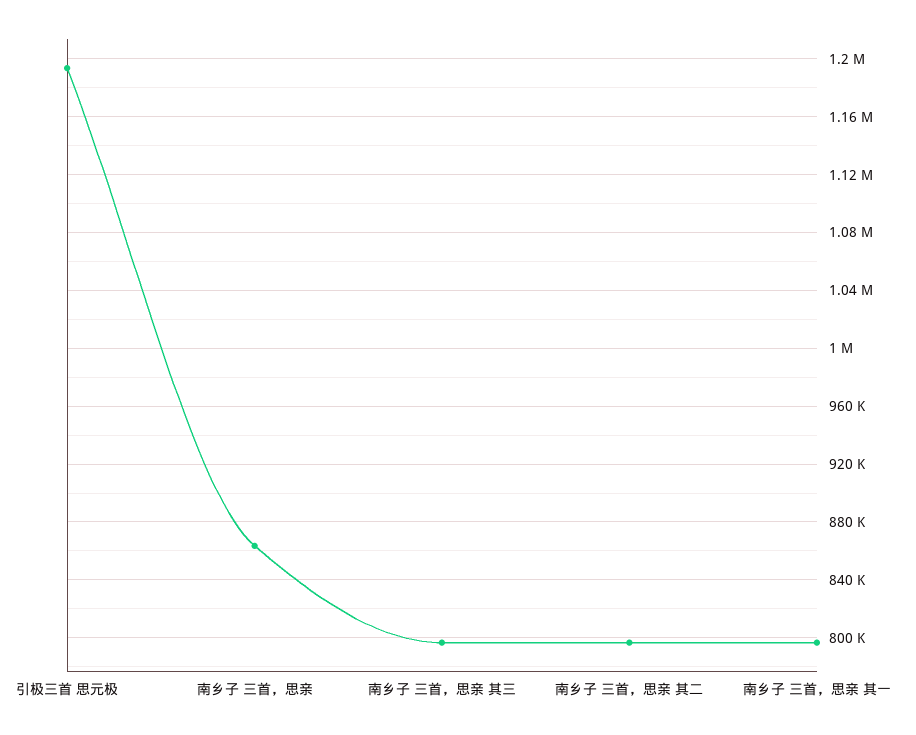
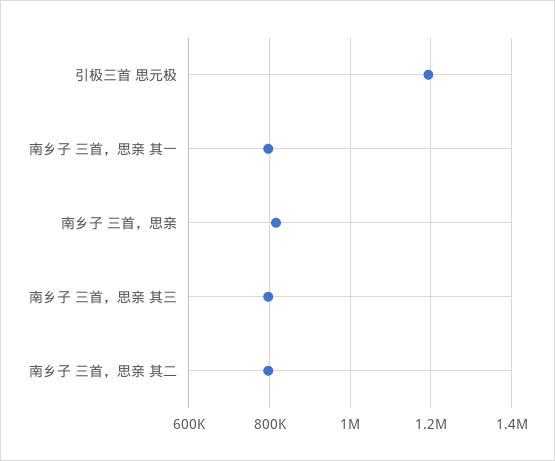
南乡子 三首，思亲: 865000 -> 820000

